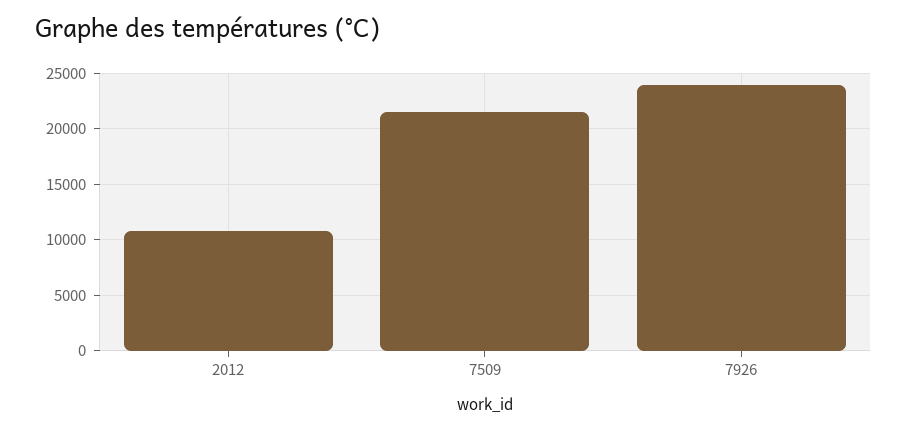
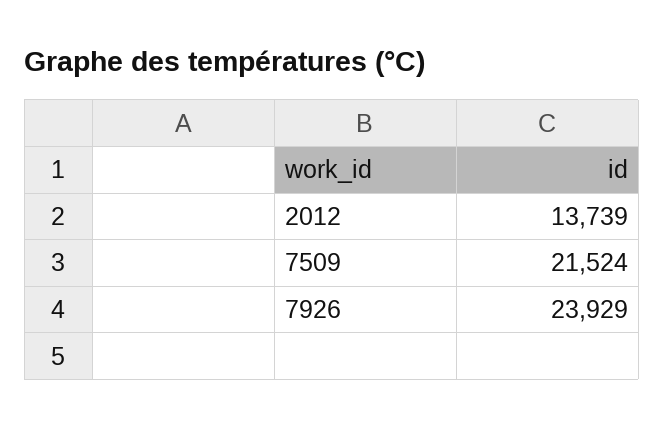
2012: 11000 -> 13739

